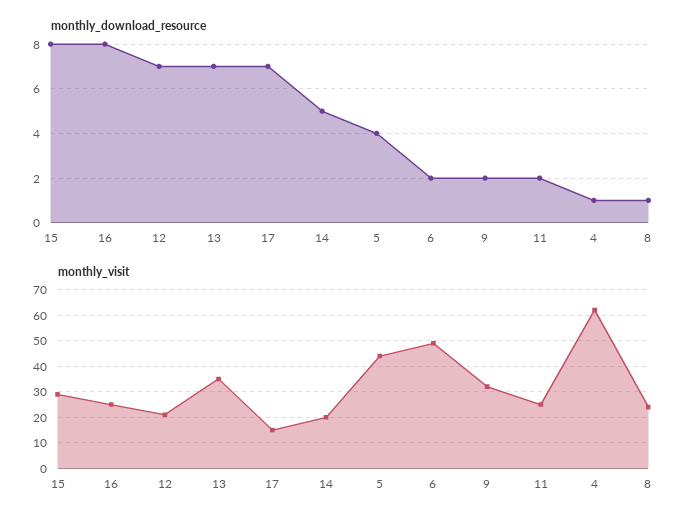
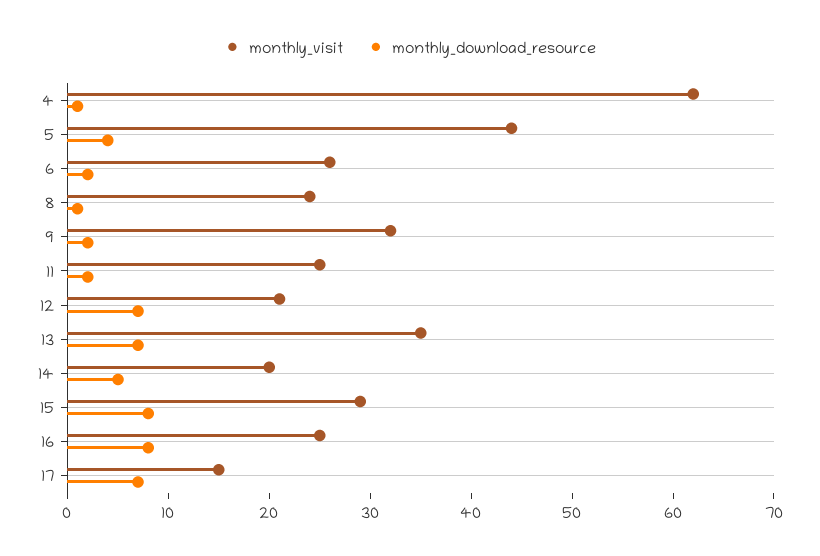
monthly_visit, 6: 50 -> 26

